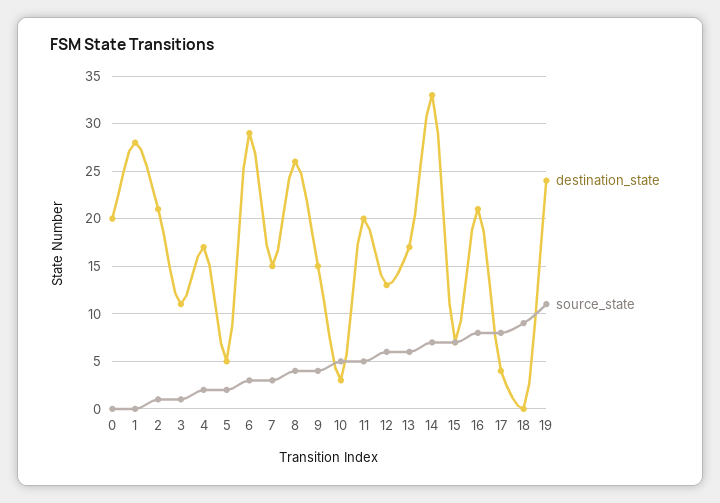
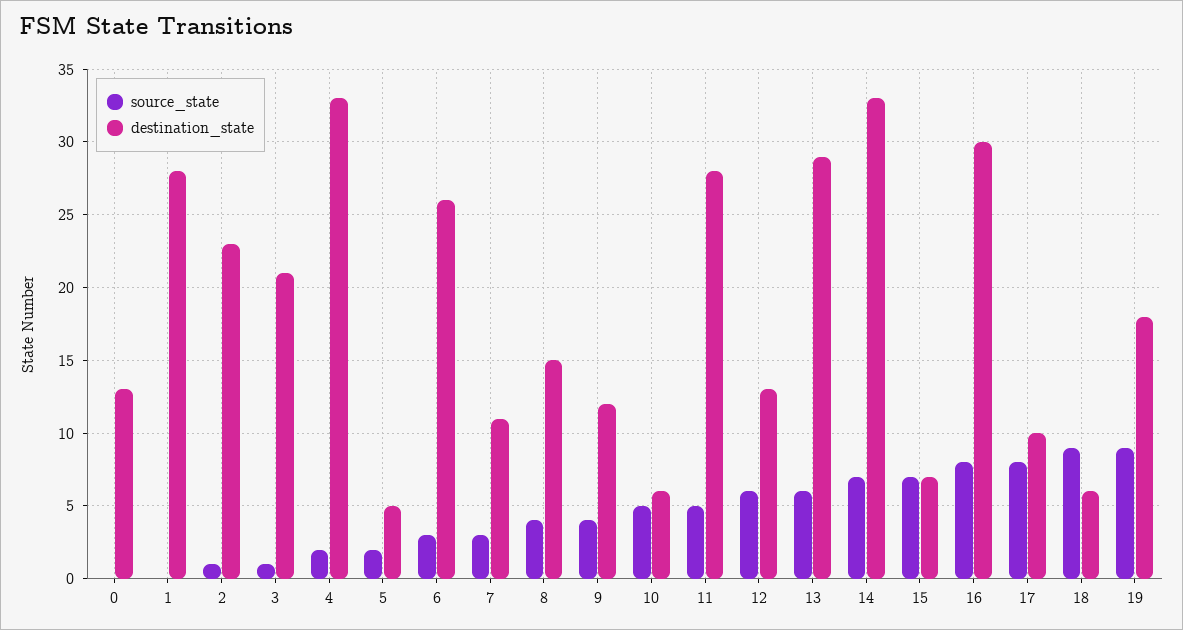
destination_state, 0: 20 -> 13
destination_state, 2: 21 -> 23
destination_state, 3: 11 -> 21
destination_state, 4: 17 -> 33
destination_state, 6: 29 -> 26
destination_state, 7: 15 -> 11
destination_state, 8: 26 -> 15
destination_state, 9: 15 -> 12
destination_state, 10: 3 -> 6
destination_state, 11: 20 -> 28
destination_state, 13: 17 -> 29
destination_state, 16: 21 -> 30
destination_state, 17: 4 -> 10
destination_state, 18: 0 -> 6
destination_state, 19: 24 -> 18
source_state, 19: 11 -> 9

